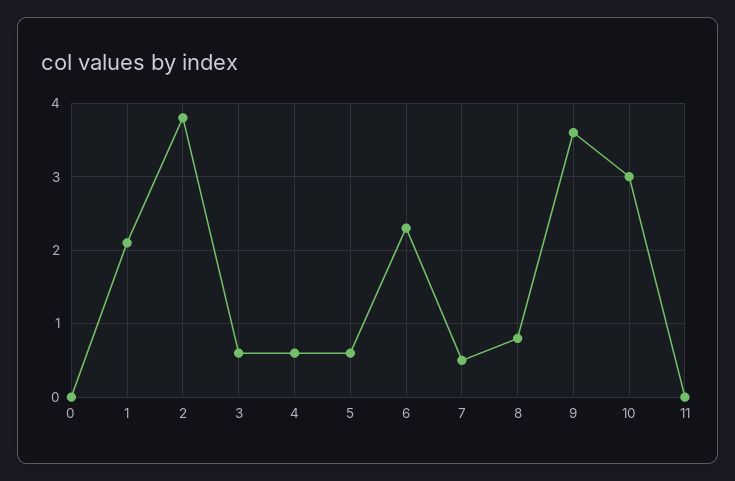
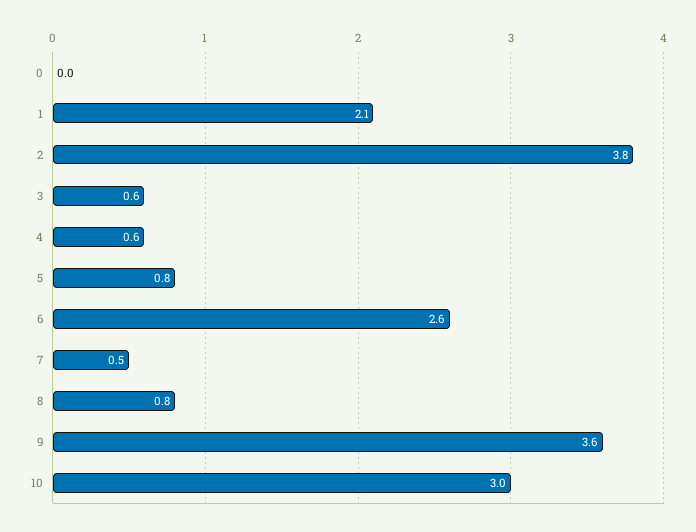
5: 0.6 -> 0.8
6: 2.3 -> 2.6
11: 0 -> none

